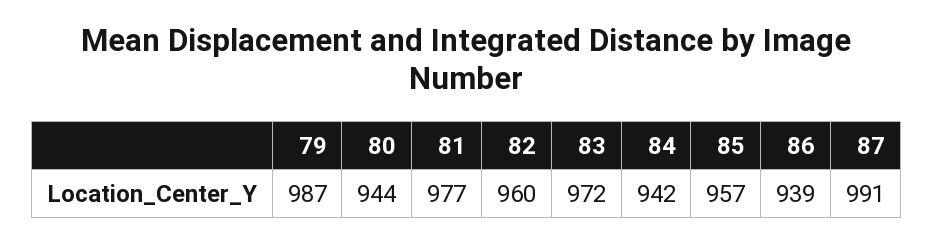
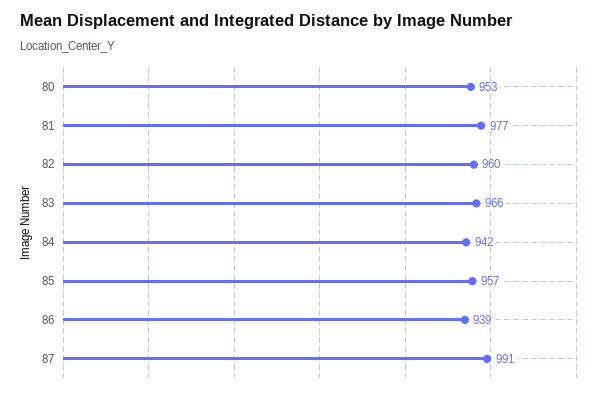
79: 987 -> none
80: 944 -> 953
83: 972 -> 966

